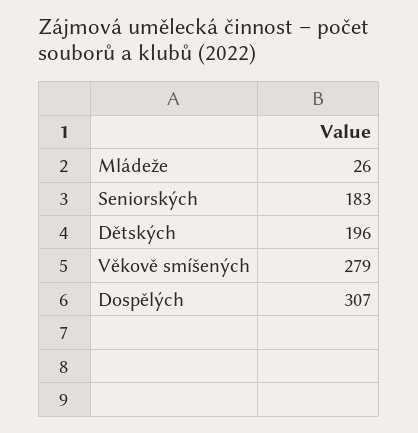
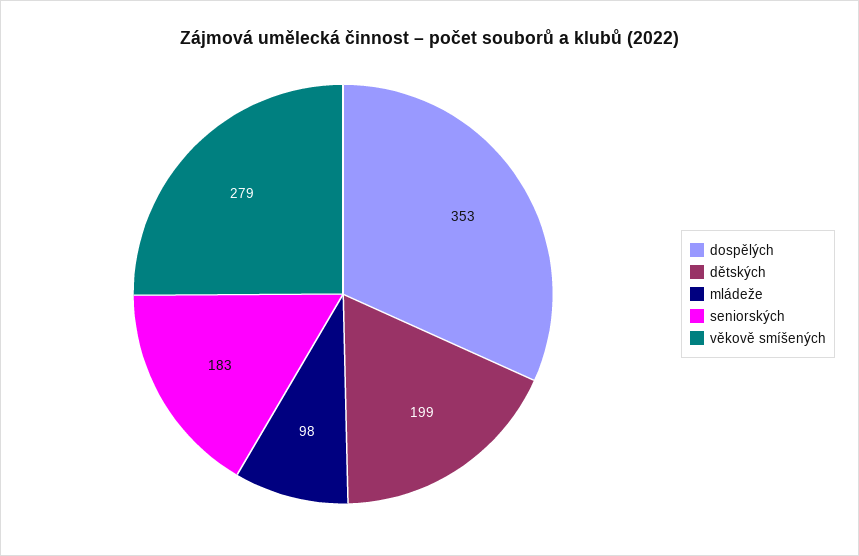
Mládeže: 26 -> 98
Dětských: 196 -> 199
Dospělých: 307 -> 353

